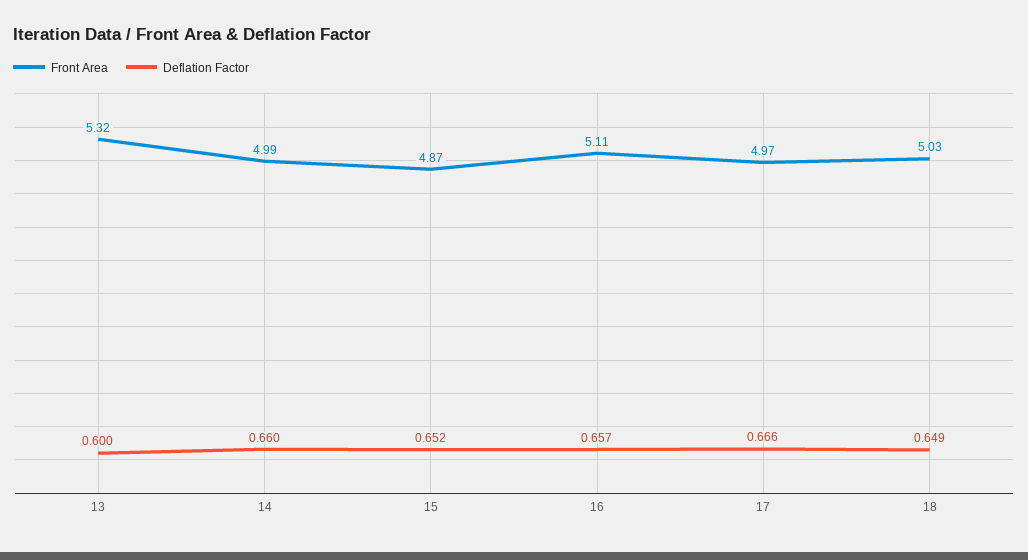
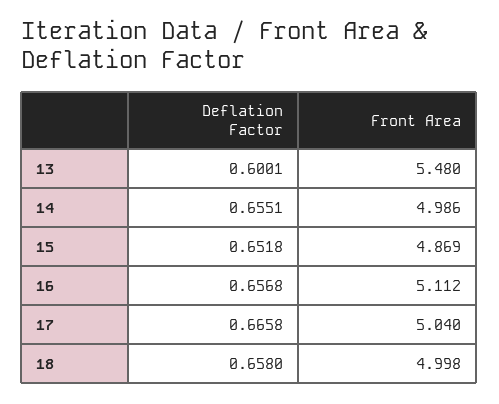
Front Area, 13: 5.32 -> 5.48
Deflation Factor, 14: 0.66 -> 0.6551
Front Area, 17: 4.97 -> 5.04
Front Area, 18: 5.03 -> 4.998
Deflation Factor, 18: 0.649 -> 0.658

